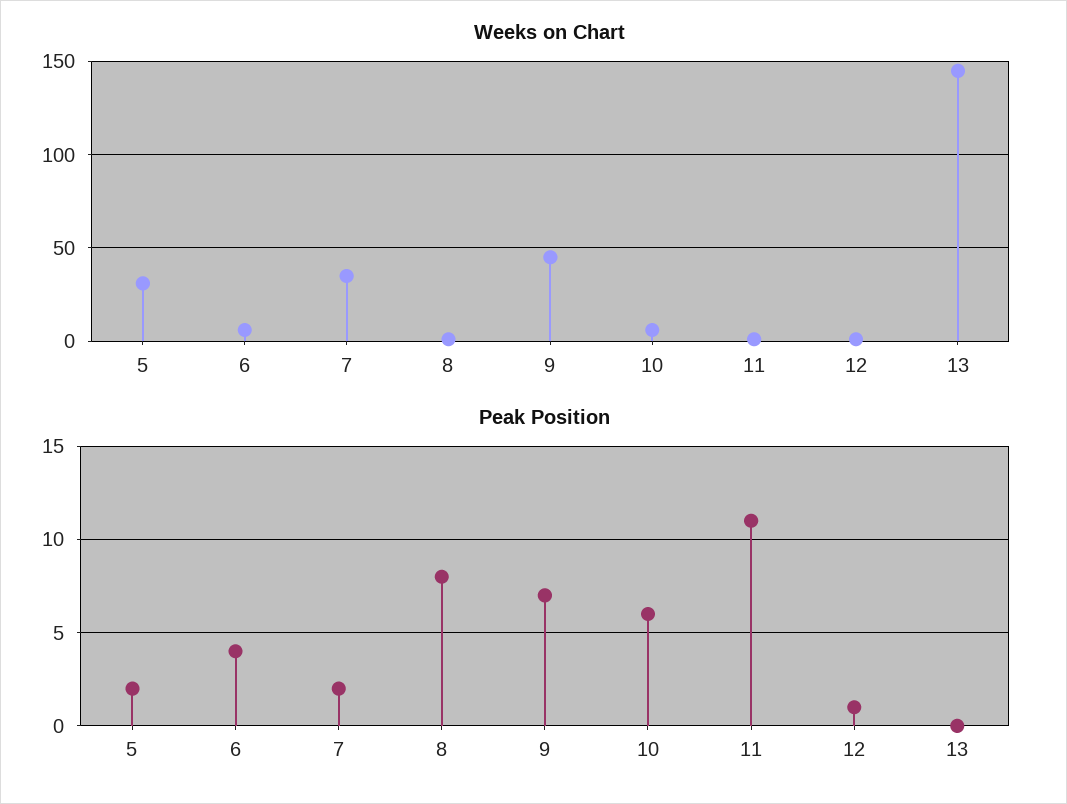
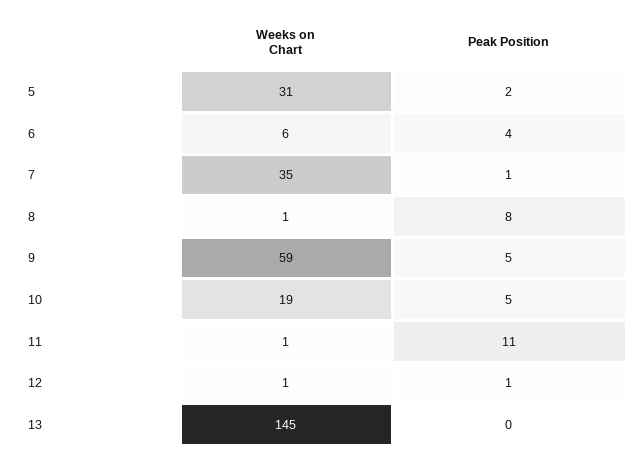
Weeks on Chart, 9: 45 -> 59
Weeks on Chart, 10: 5 -> 19
Peak Position, 7: 2 -> 1
Peak Position, 9: 7 -> 5
Peak Position, 10: 6 -> 5

